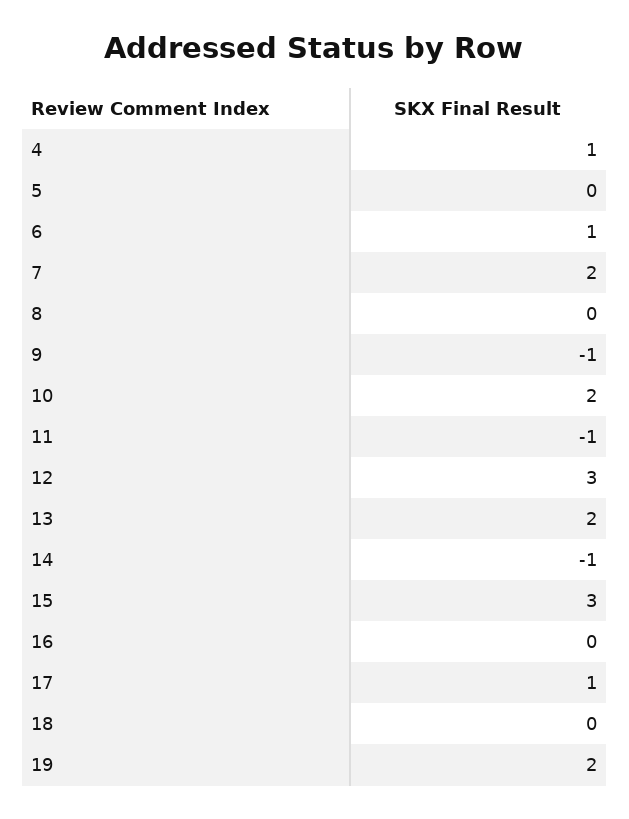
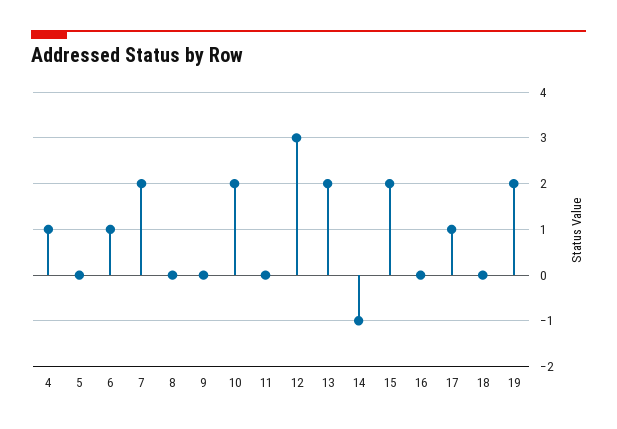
9: -1 -> 0
11: -1 -> 0
15: 3 -> 2

